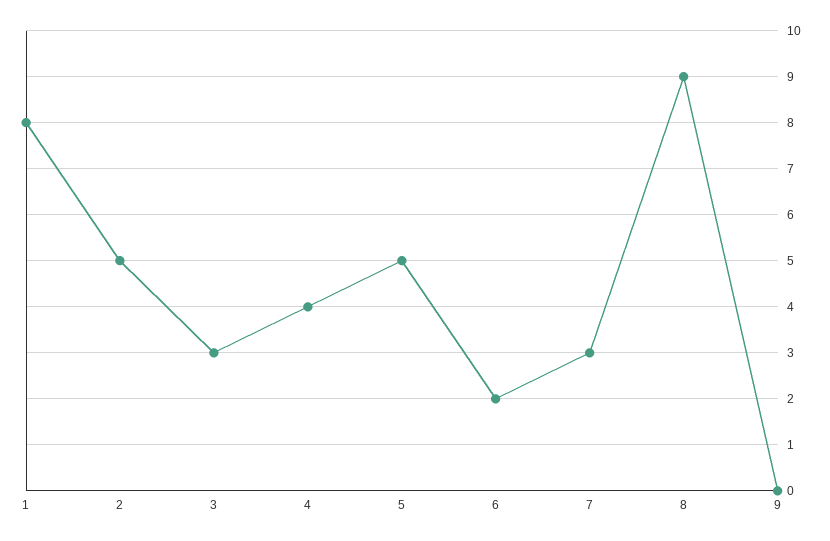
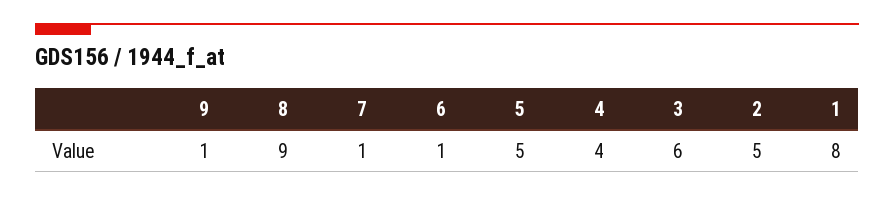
3: 3 -> 6
6: 2 -> 1
7: 3 -> 1
9: 0 -> 1

